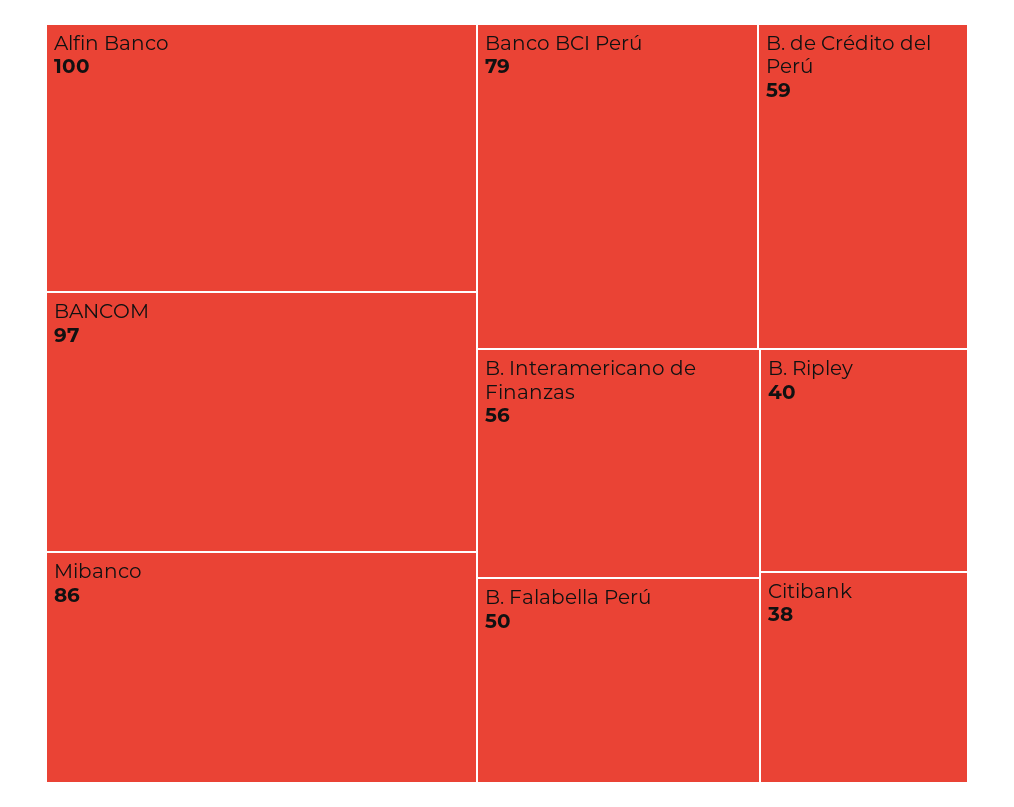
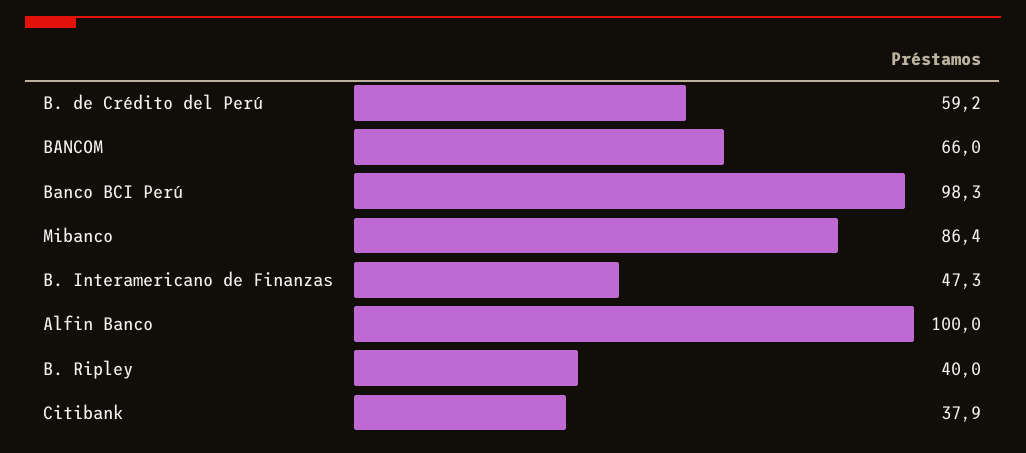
BANCOM: 97 -> 66
Banco BCI Perú: 79 -> 98.3
B. Interamericano de Finanzas: 56 -> 47.3
B. Falabella Perú: 50 -> none

